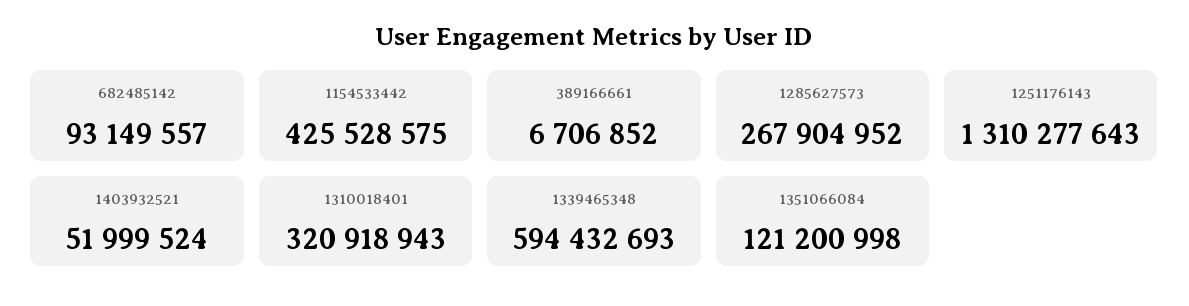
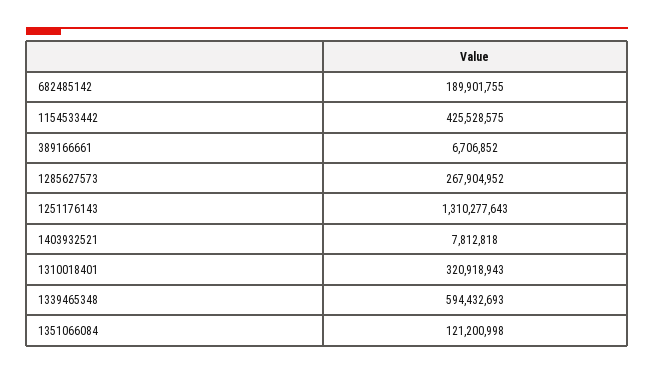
682485142: 93149557 -> 189901755
1403932521: 51999524 -> 7812818

